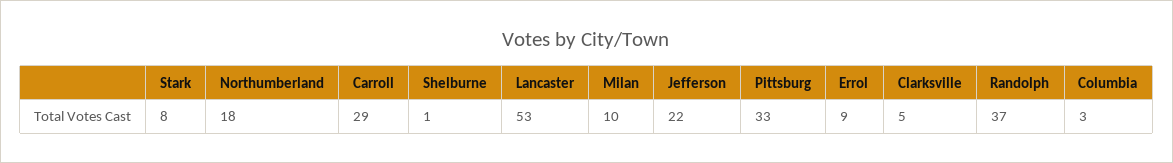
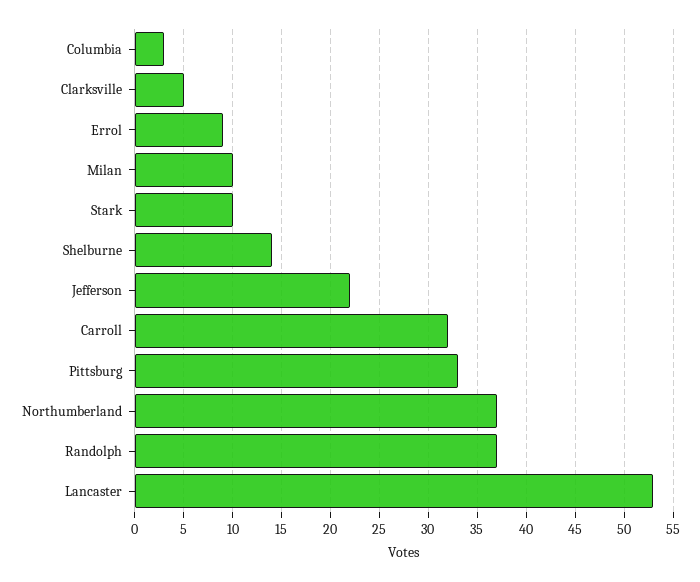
Stark: 8 -> 10
Northumberland: 18 -> 37
Carroll: 29 -> 32
Shelburne: 1 -> 14

